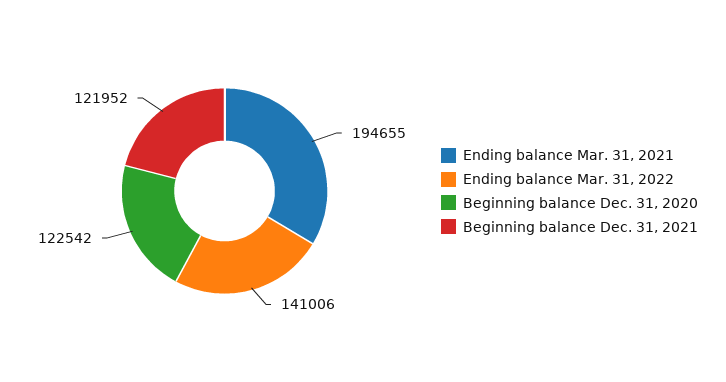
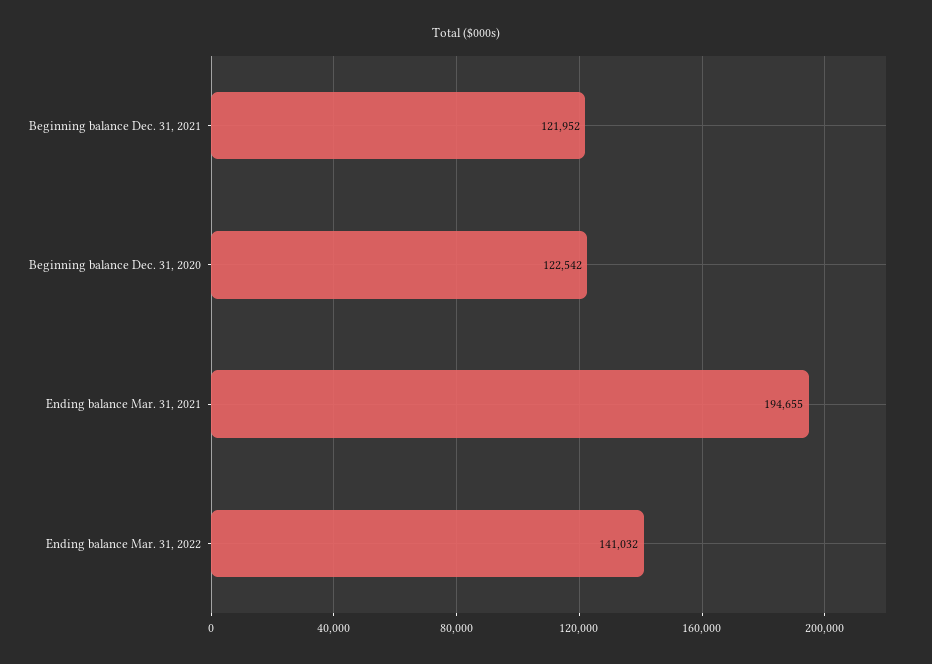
Ending balance Mar. 31, 2022: 141006 -> 141032

